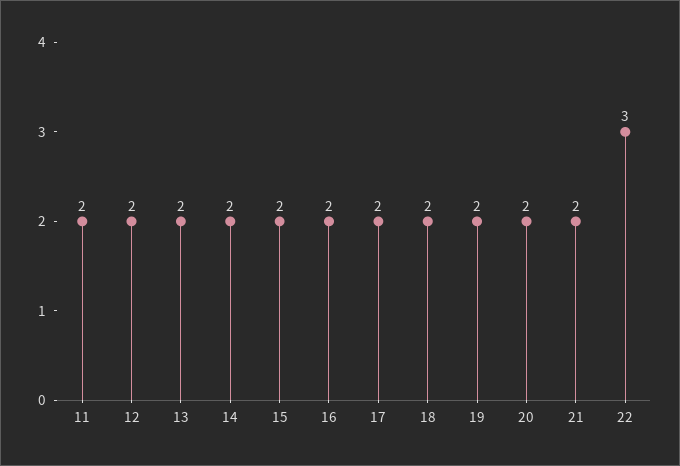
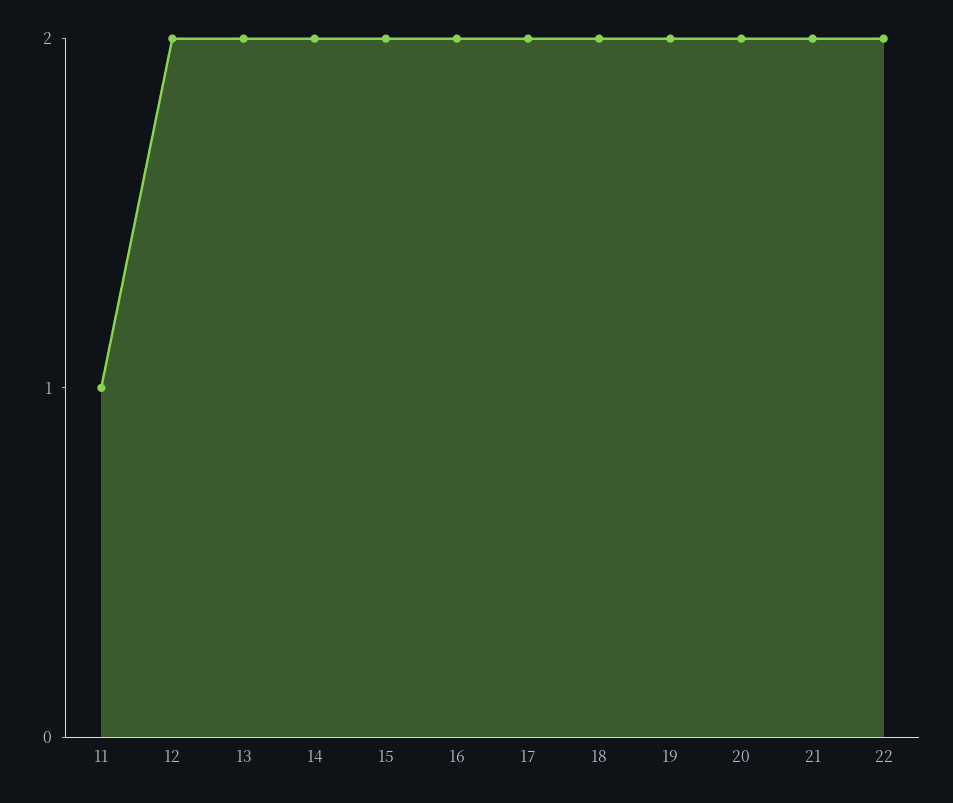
11: 2 -> 1
22: 3 -> 2

